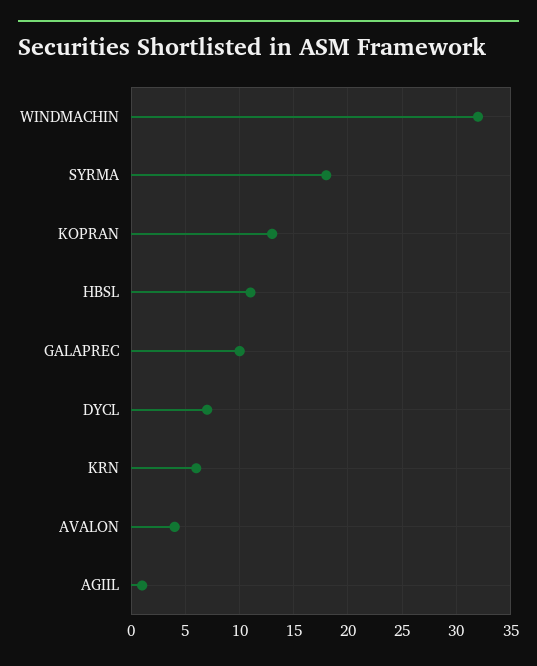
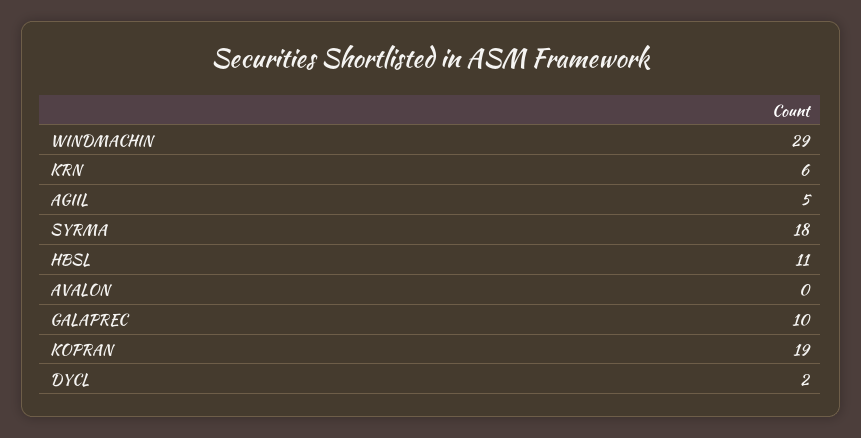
WINDMACHIN: 32 -> 29
KOPRAN: 13 -> 19
DYCL: 7 -> 2
AVALON: 4 -> 0
AGIIL: 1 -> 5

